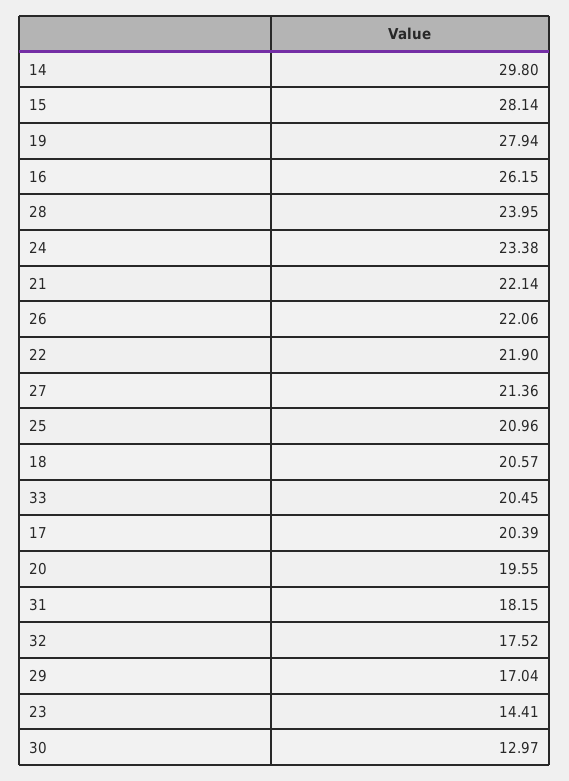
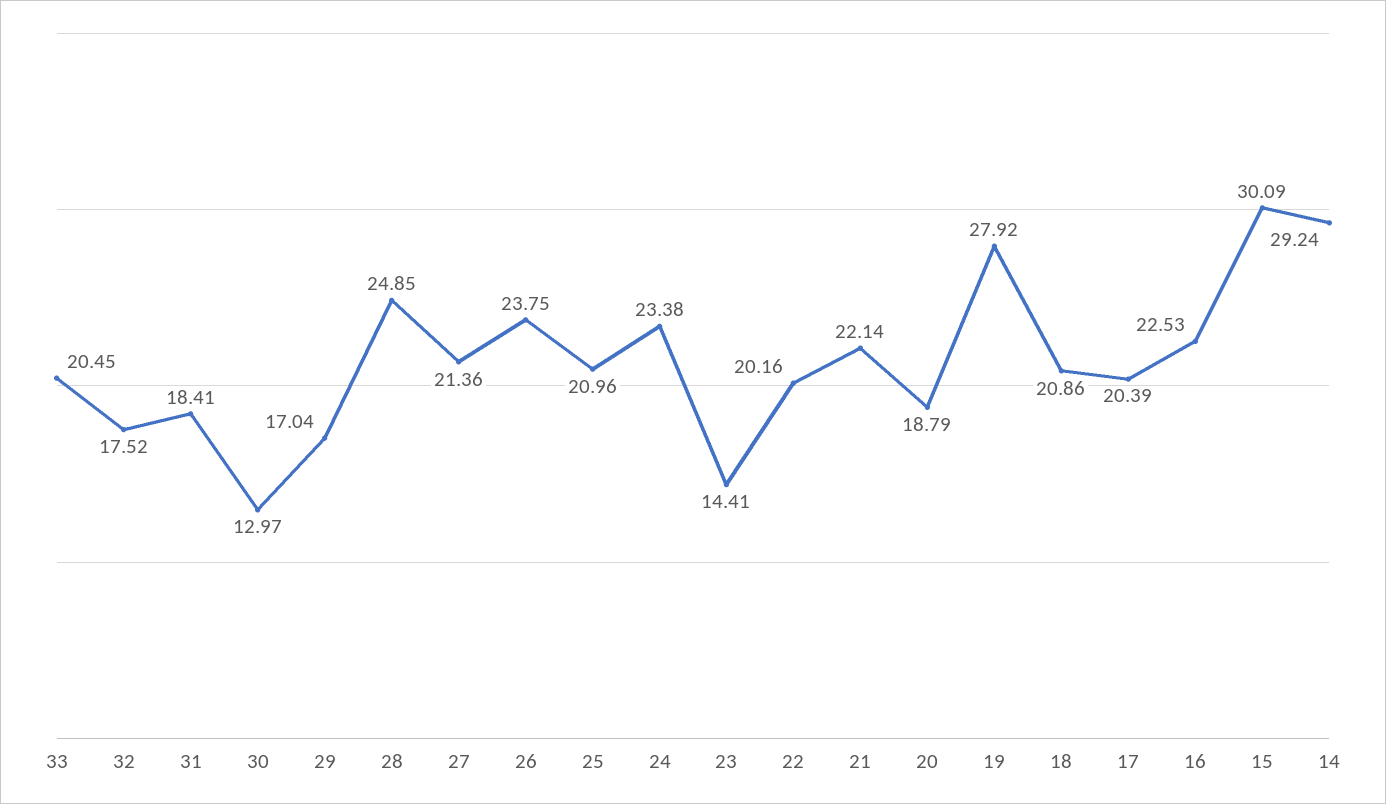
14: 29.8 -> 29.24
15: 28.14 -> 30.09
19: 27.94 -> 27.92
16: 26.15 -> 22.53
28: 23.95 -> 24.85
26: 22.06 -> 23.75
22: 21.9 -> 20.16
18: 20.57 -> 20.86
20: 19.55 -> 18.79
31: 18.15 -> 18.41

